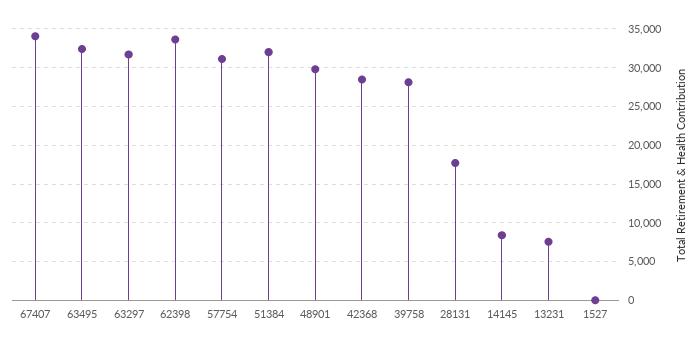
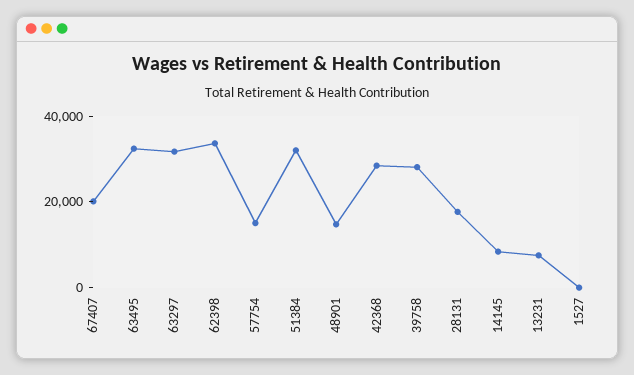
67407: 34000 -> 20000
57754: 31000 -> 15000
48901: 30000 -> 15000

